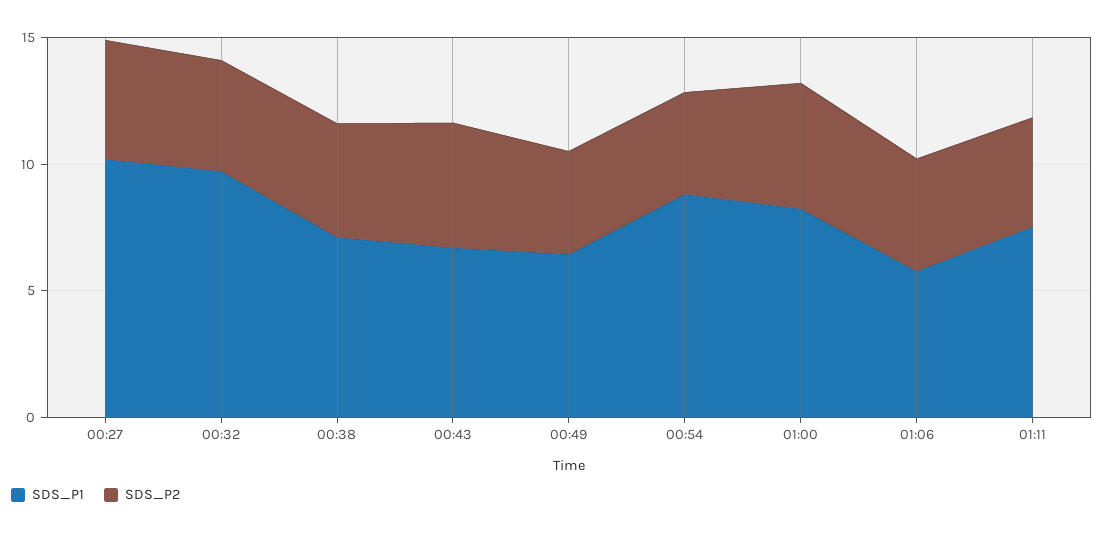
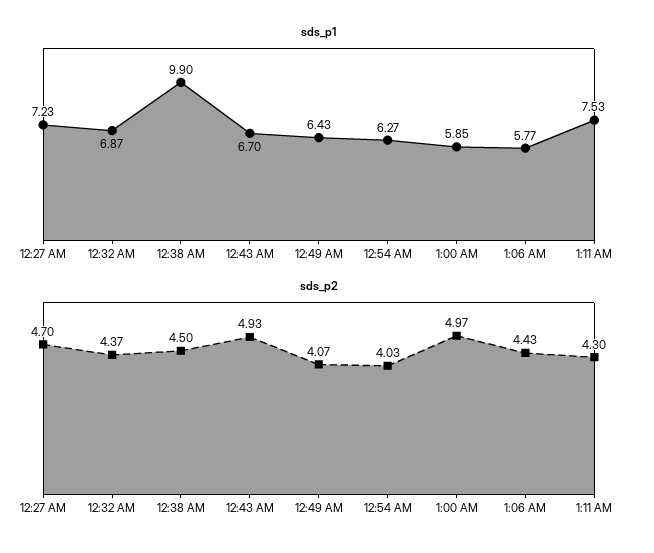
SDS_P1, 00:27: 10 -> 7.23
SDS_P1, 00:32: 10 -> 6.87
SDS_P1, 00:38: 7 -> 9.9
SDS_P1, 00:54: 9 -> 6.27
SDS_P1, 01:00: 8 -> 5.85

